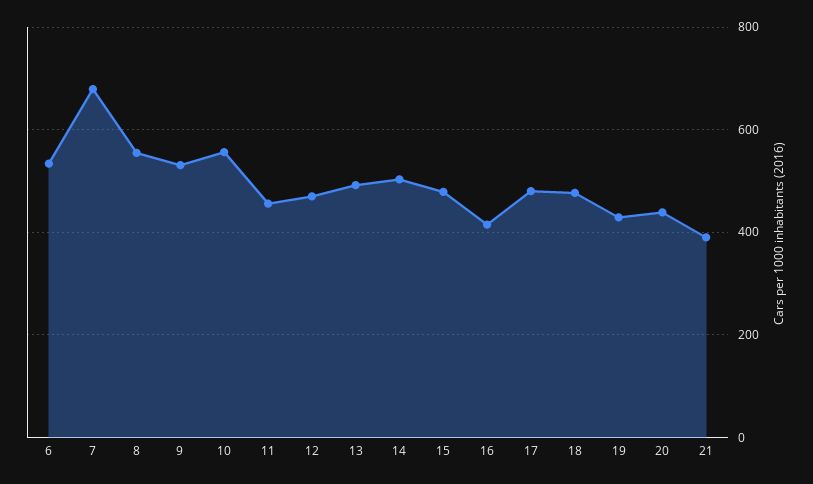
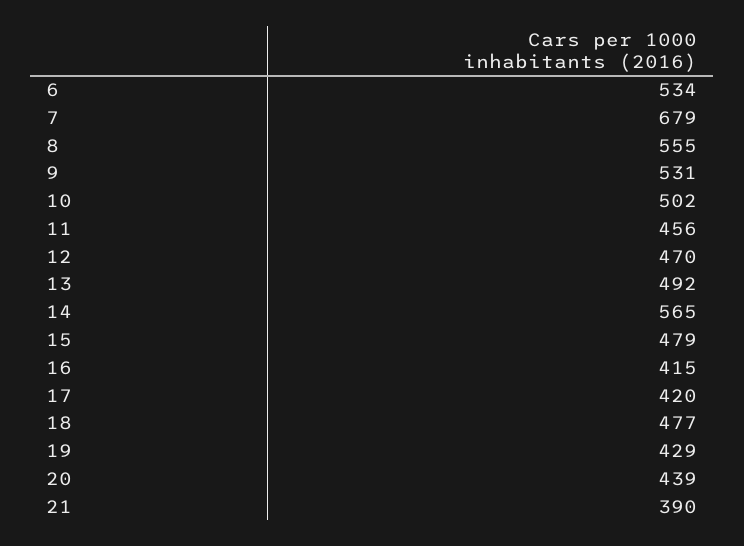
10: 560 -> 502
14: 500 -> 565
17: 480 -> 420

